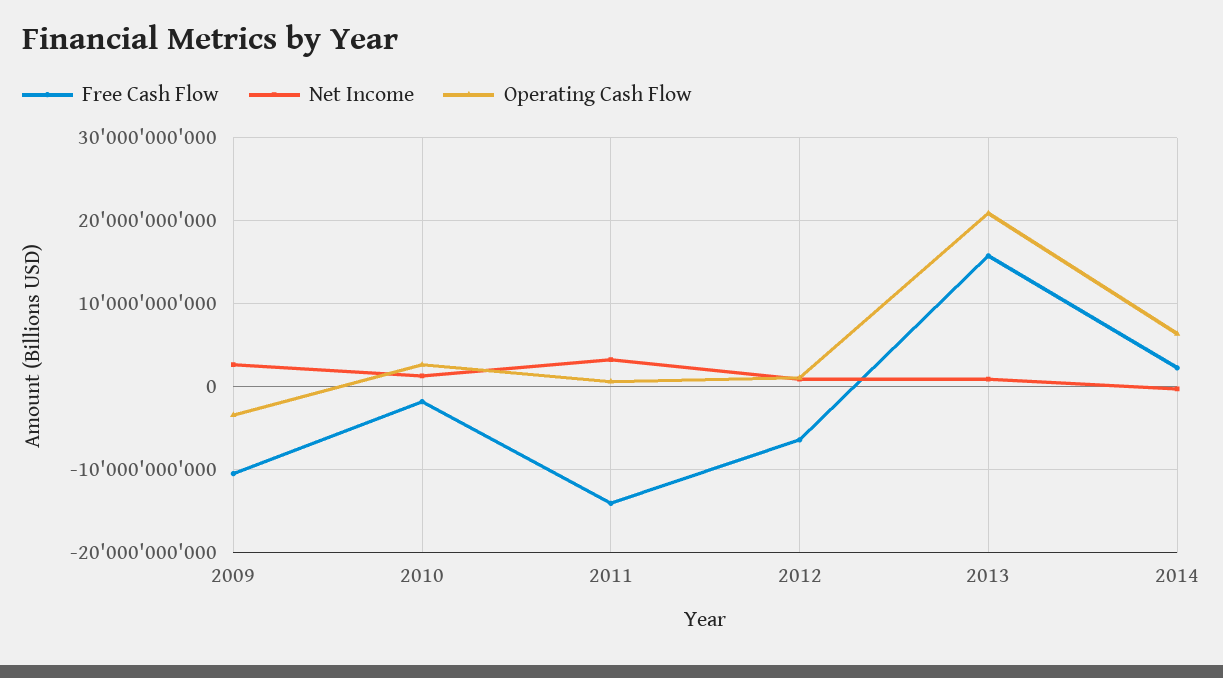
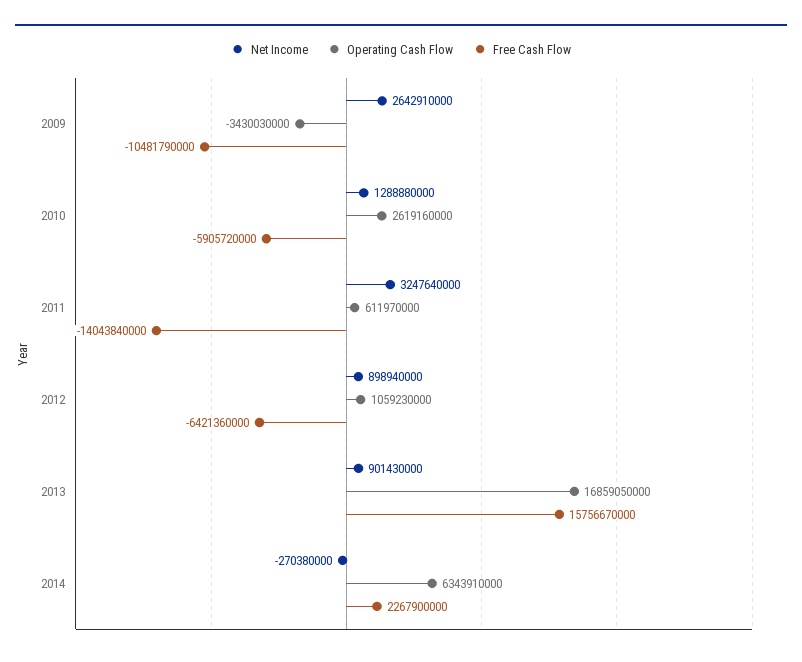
Free Cash Flow, 2010: -2000000000 -> -5905720000
Operating Cash Flow, 2013: 21000000000 -> 16859050000

